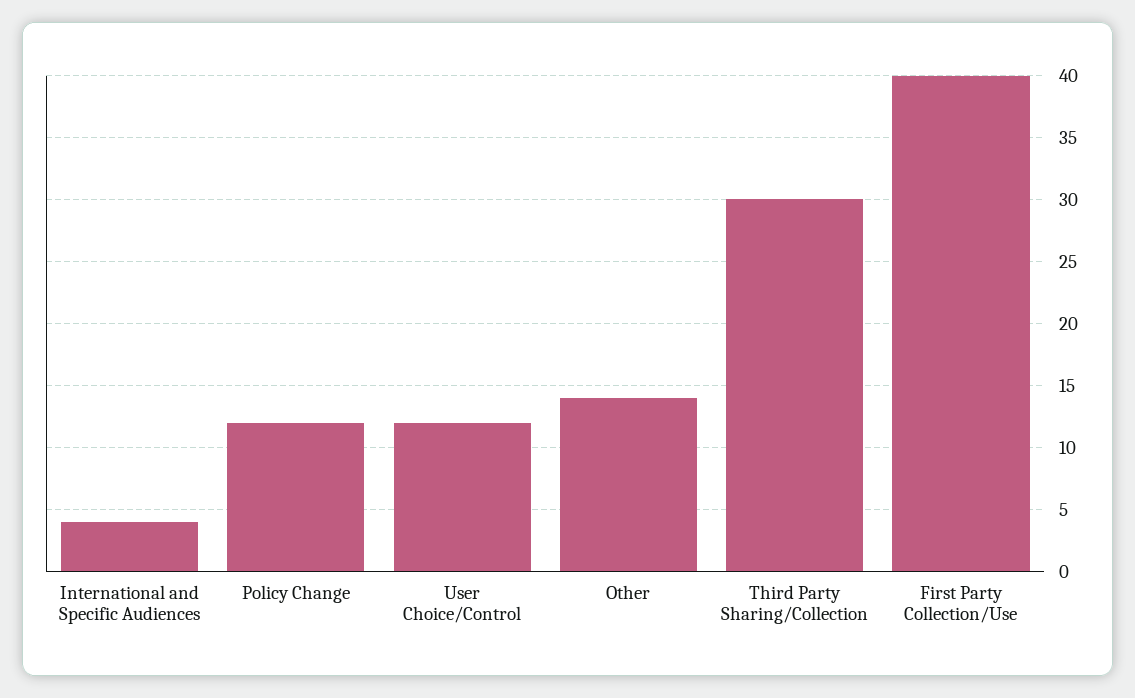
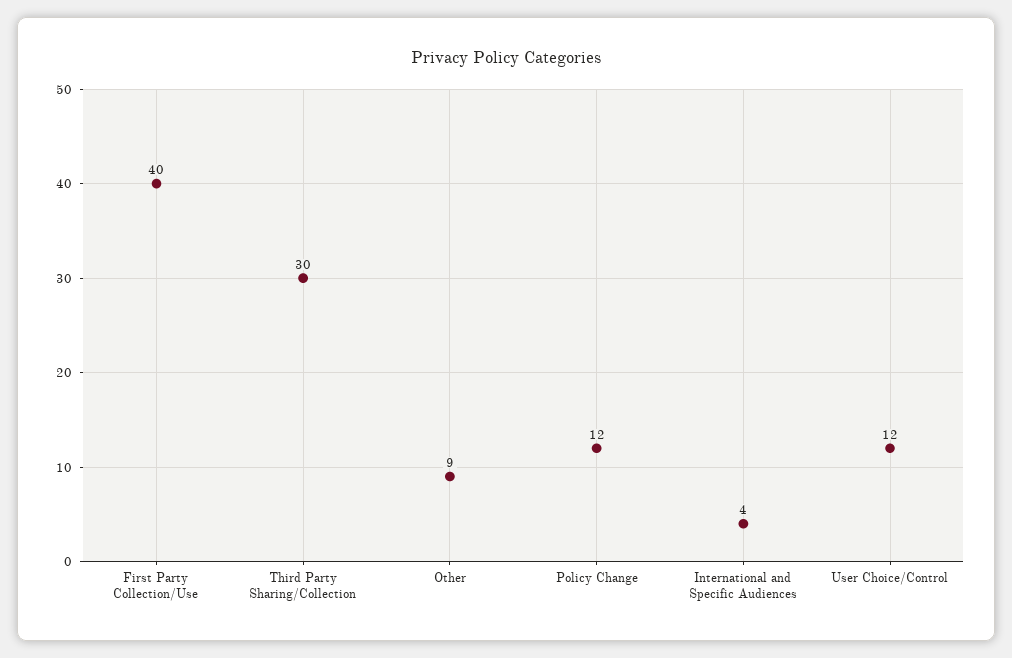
Other: 14 -> 9

